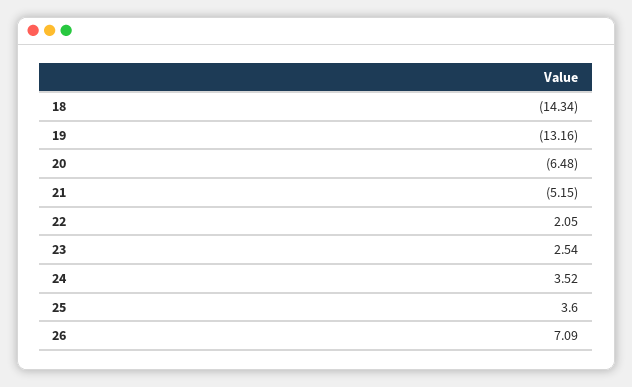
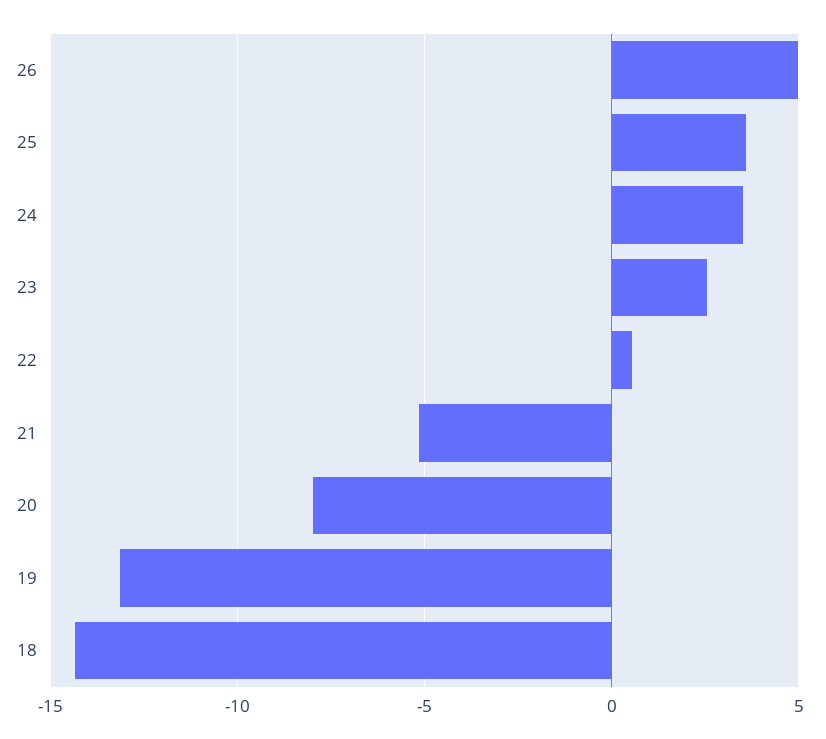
20: -6.48 -> -8
22: 2.05 -> 0.5
26: 7.09 -> 5

